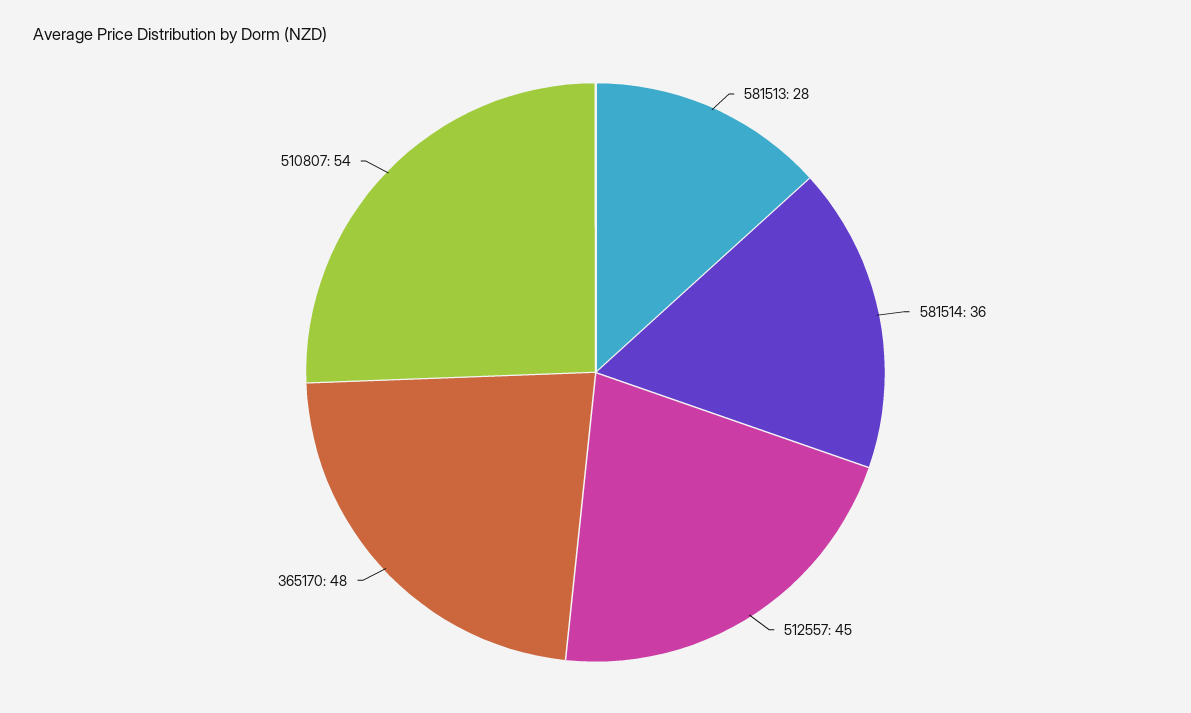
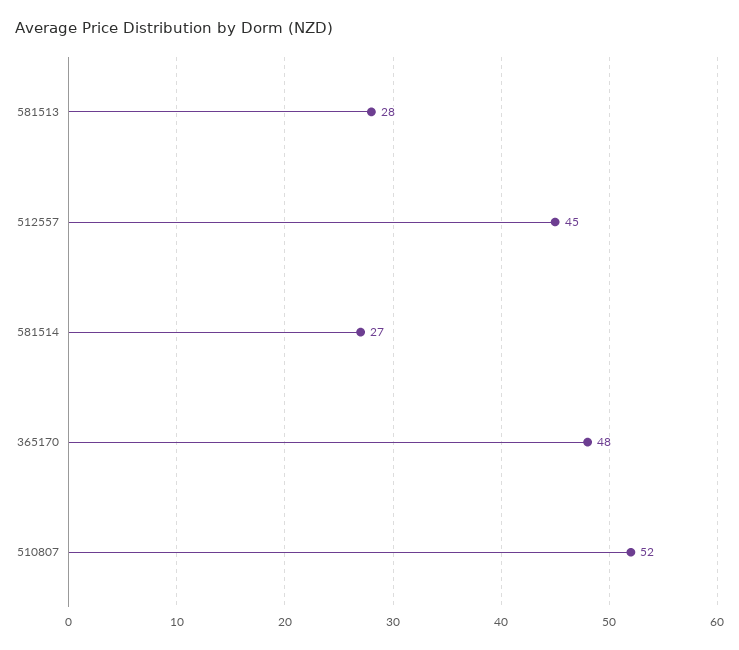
581514: 36 -> 27
510807: 54 -> 52

